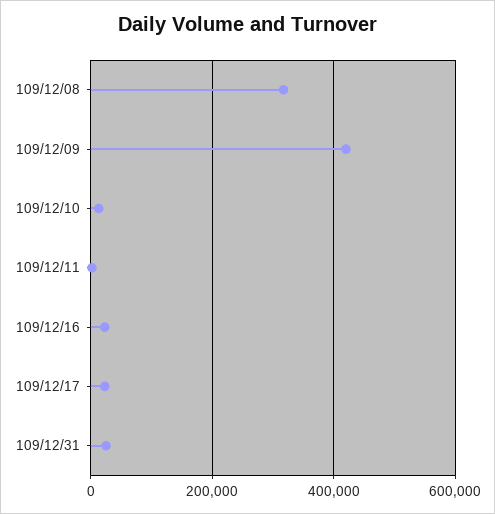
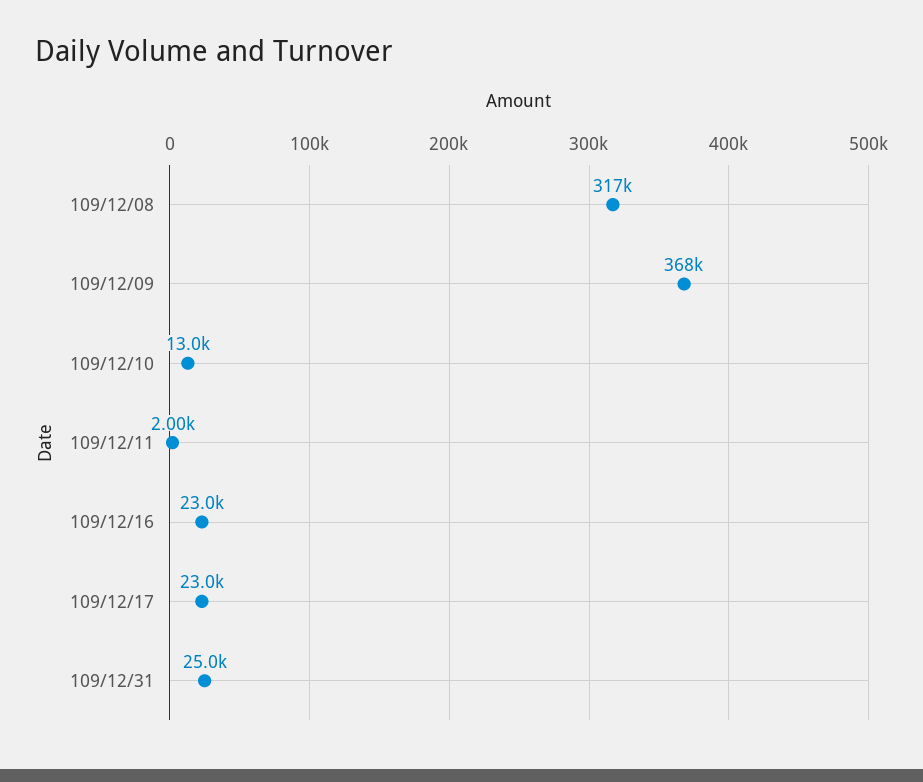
109/12/09: 420000 -> 368000

